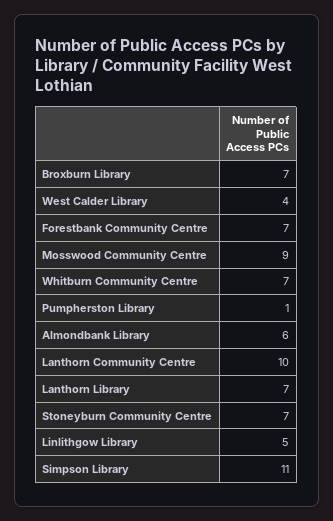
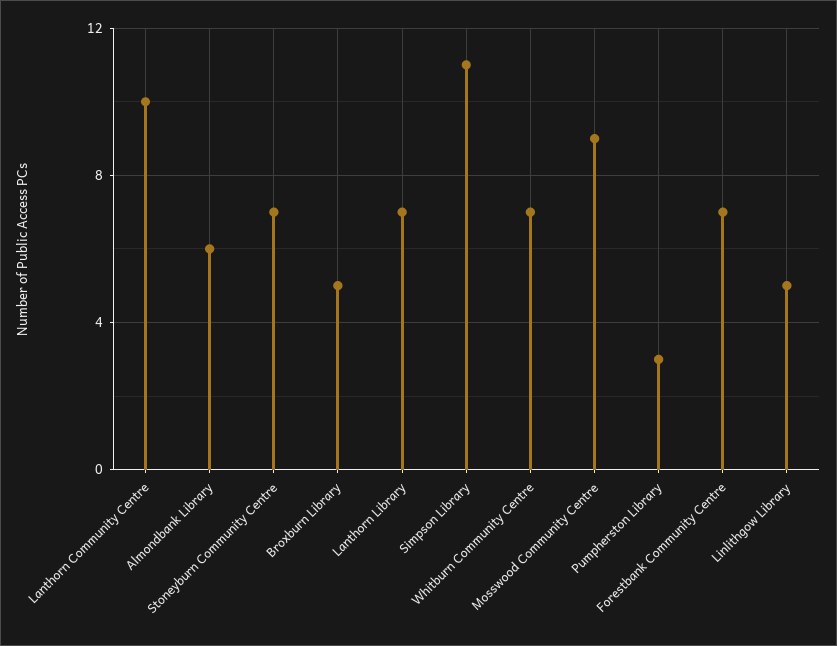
Broxburn Library: 7 -> 5
West Calder Library: 4 -> none
Pumpherston Library: 1 -> 3

